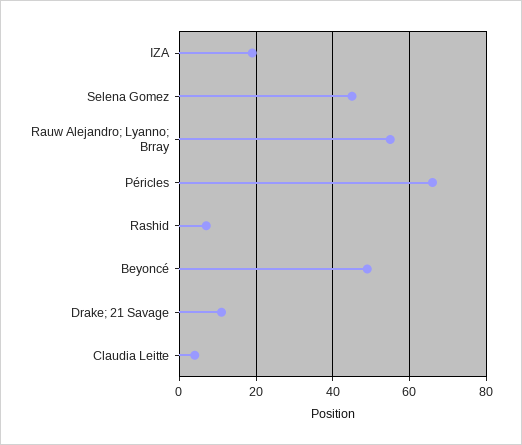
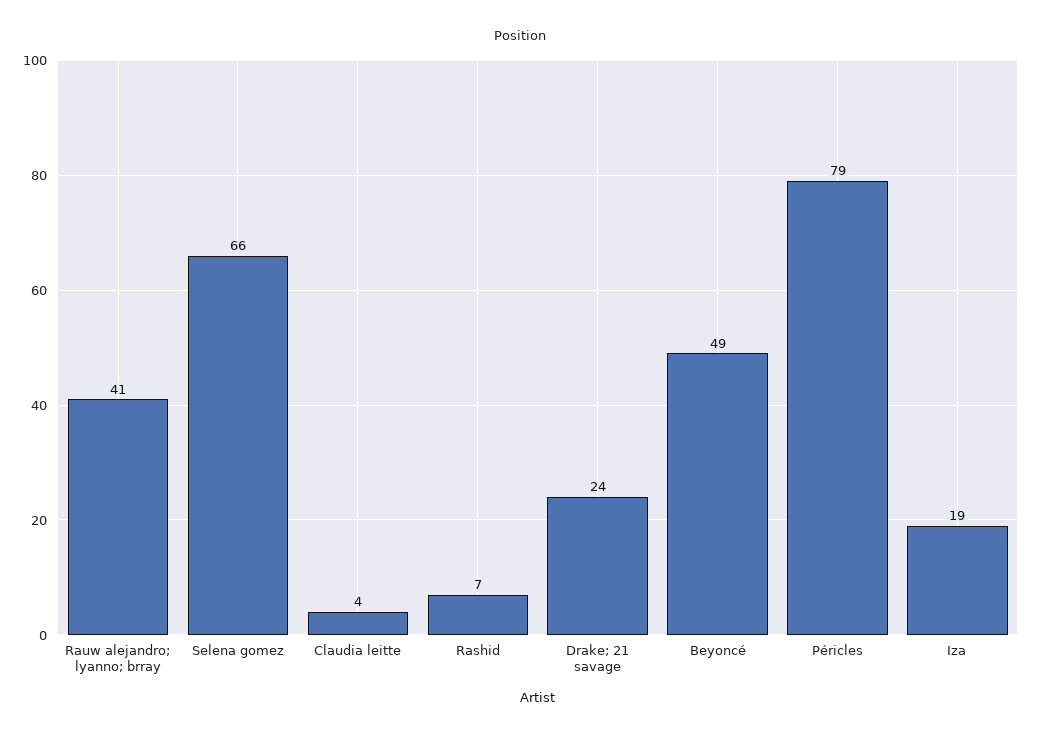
Selena Gomez: 45 -> 66
Rauw Alejandro; Lyanno; Brray: 55 -> 41
Péricles: 65 -> 79
Drake; 21 Savage: 10 -> 24

